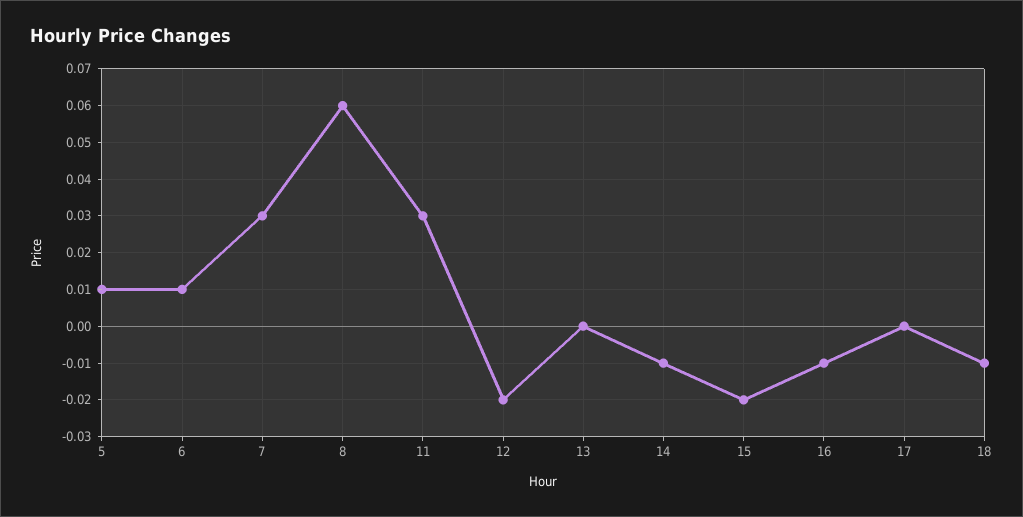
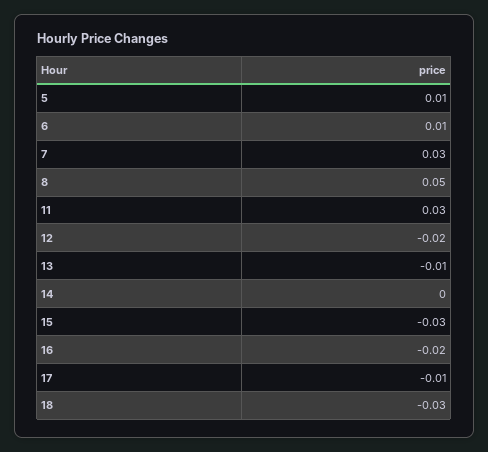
8: 0.06 -> 0.05
13: 0 -> -0.01
14: -0.01 -> 0
15: -0.02 -> -0.03
16: -0.01 -> -0.02
17: 0 -> -0.01
18: -0.01 -> -0.03

